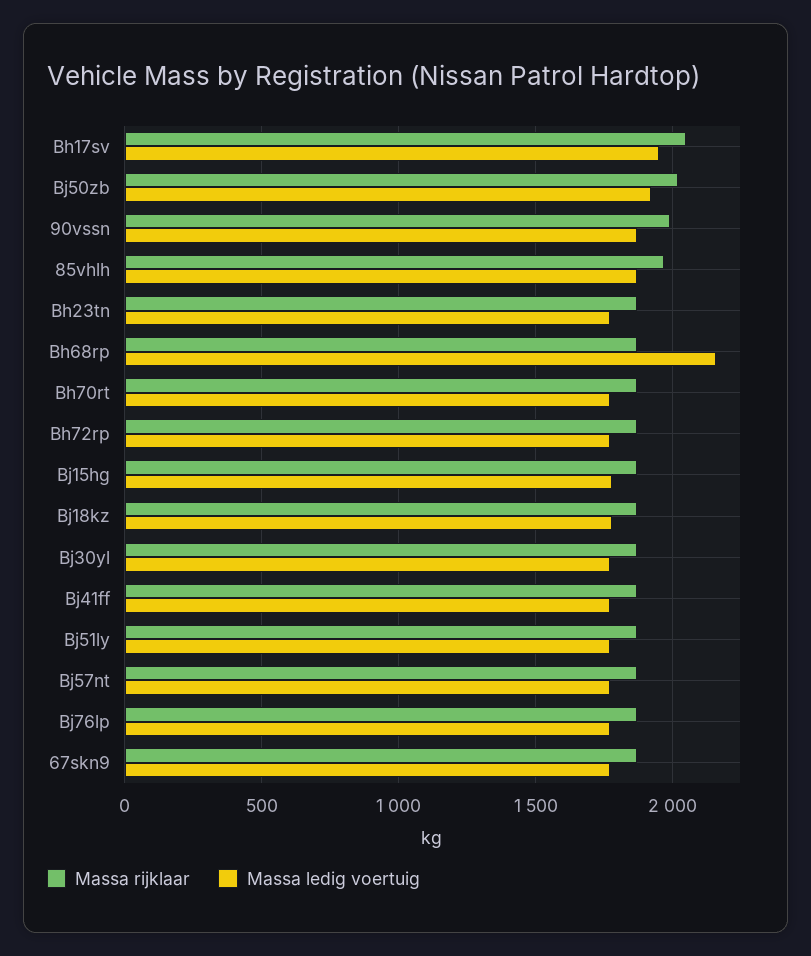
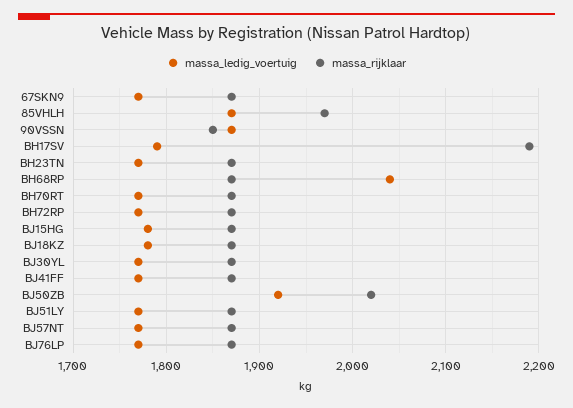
Massa rijklaar, Bh17sv: 2050 -> 2190
Massa ledig voertuig, Bh17sv: 1950 -> 1790
Massa rijklaar, 90vssn: 2000 -> 1850
Massa ledig voertuig, Bh68rp: 2150 -> 2040

